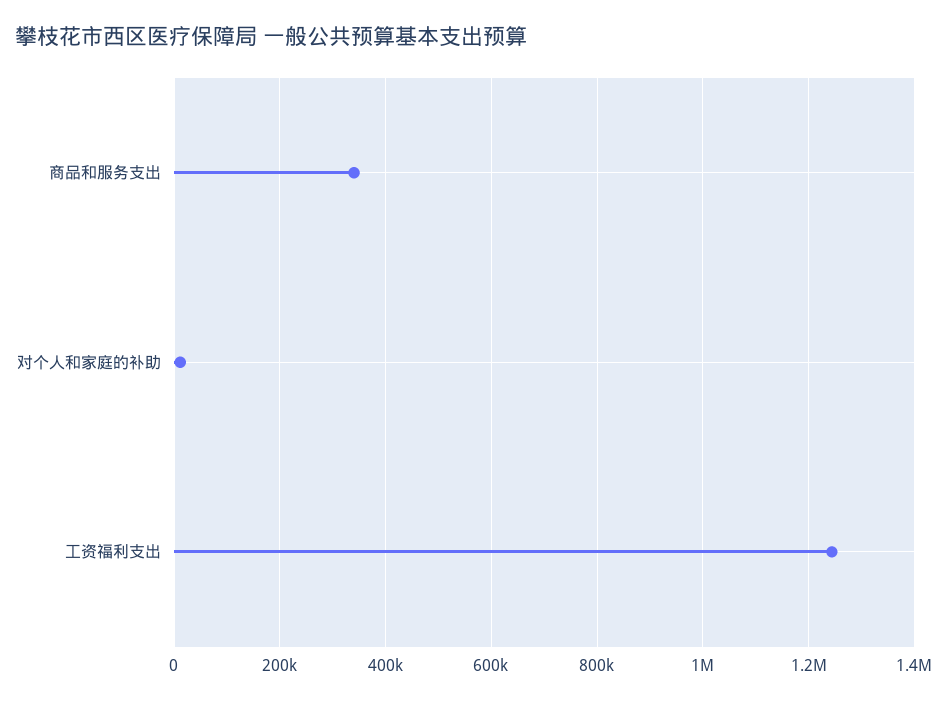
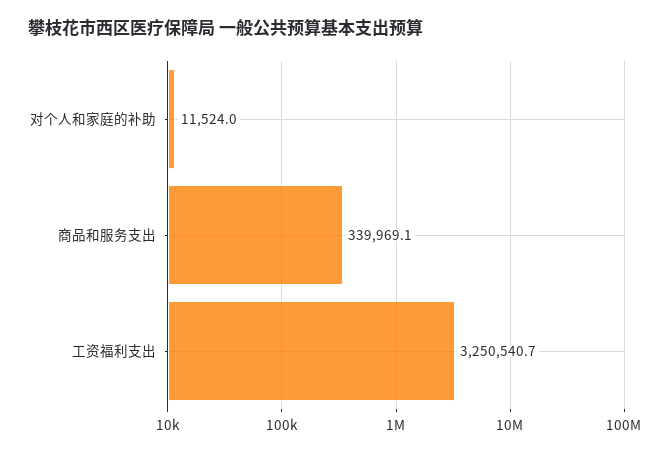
工资福利支出: 1240000 -> 3250540.7

